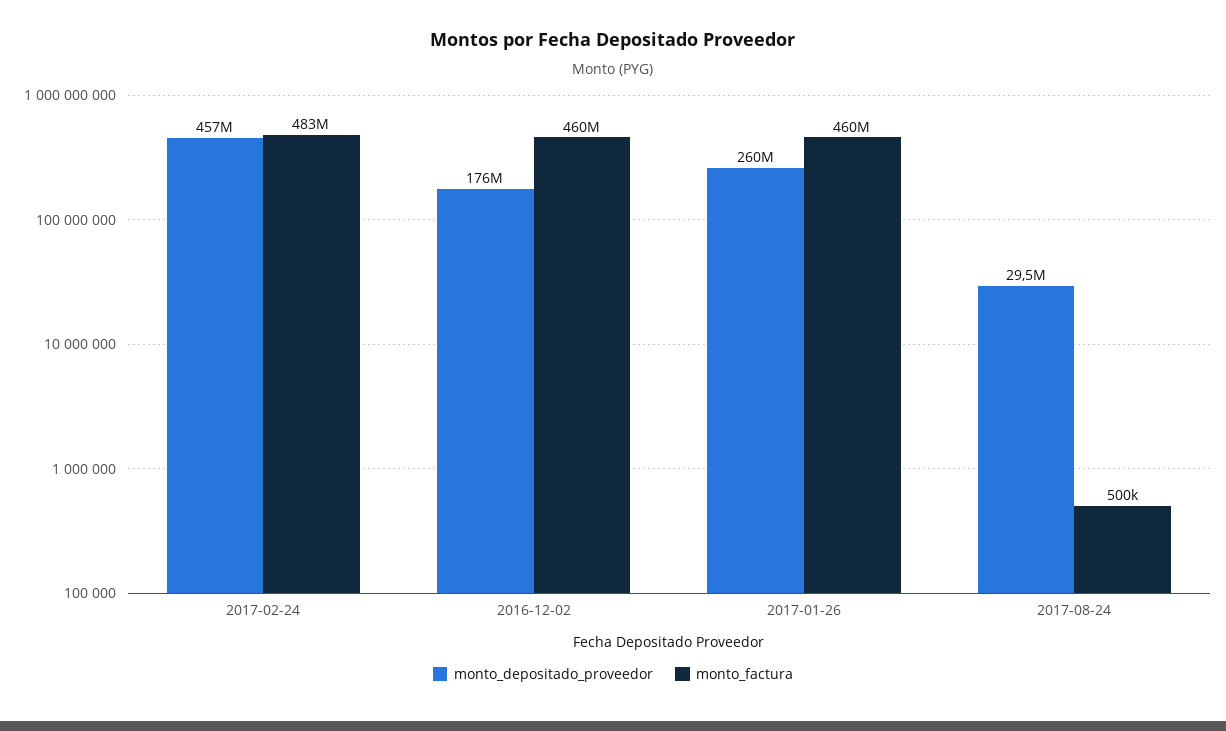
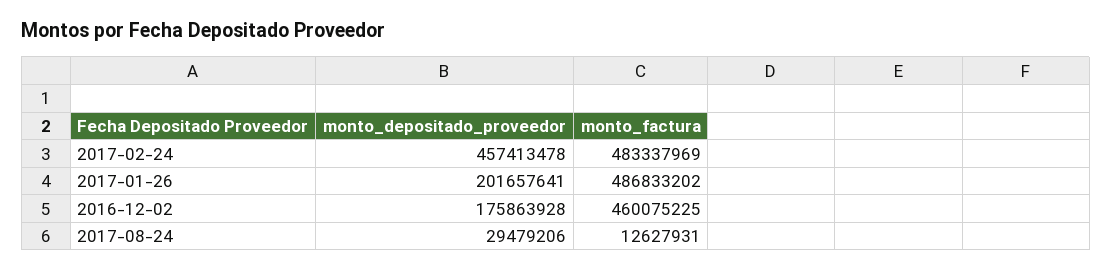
monto_depositado_proveedor, 2017-01-26: 260000000 -> 201657641
monto_factura, 2017-01-26: 460000000 -> 486833202
monto_factura, 2017-08-24: 500000 -> 12627931

